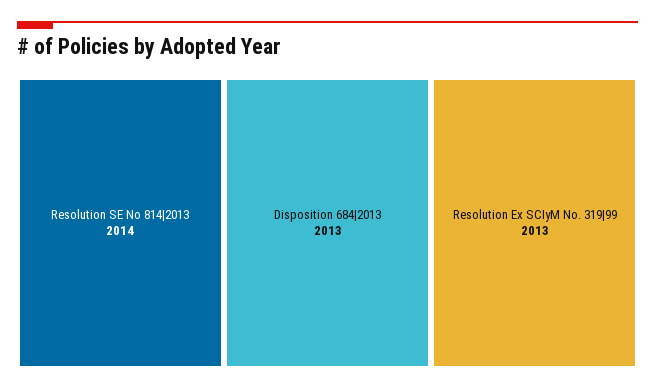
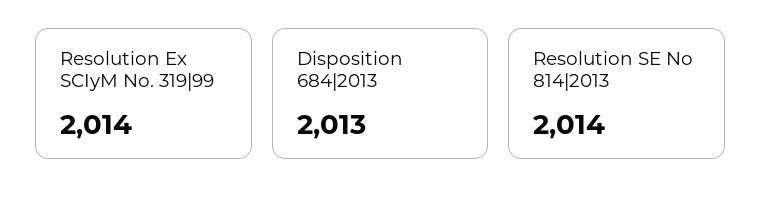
Resolution Ex SCIyM No. 319|99: 2013 -> 2014

